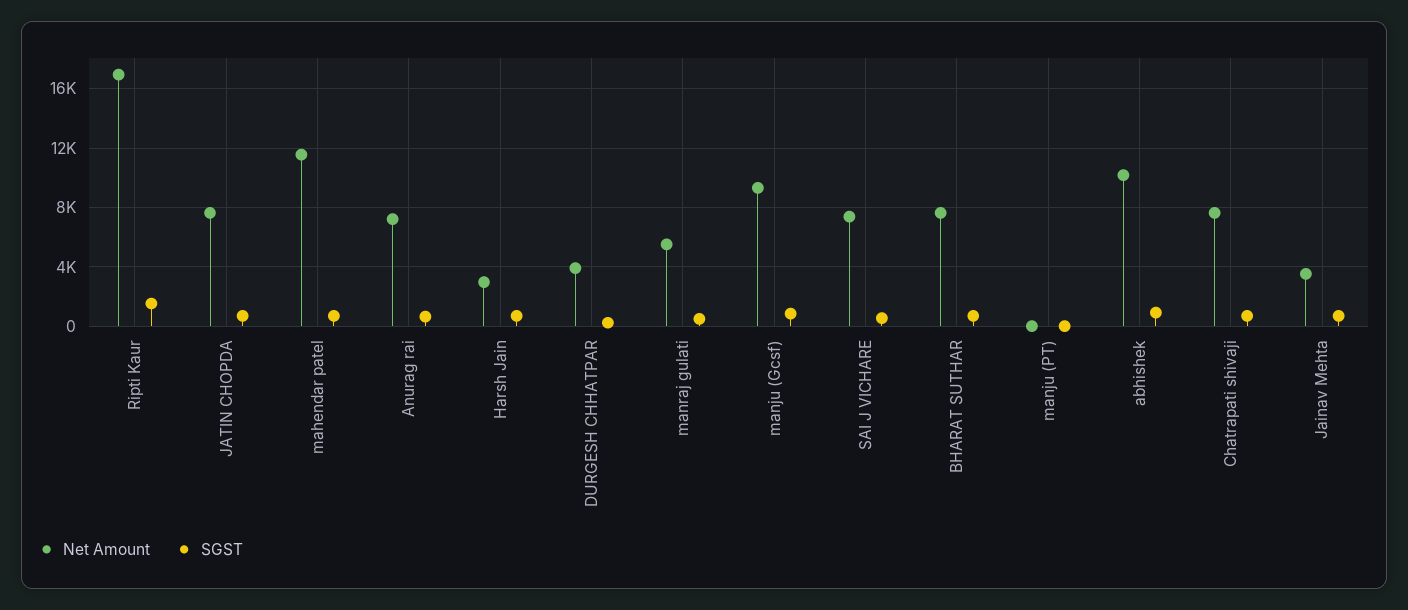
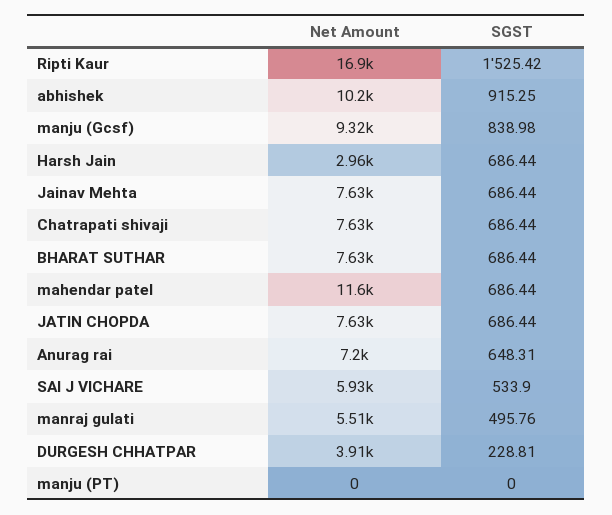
Net Amount, SAI J VICHARE: 7500 -> 5930
Net Amount, Jainav Mehta: 3500 -> 7630

